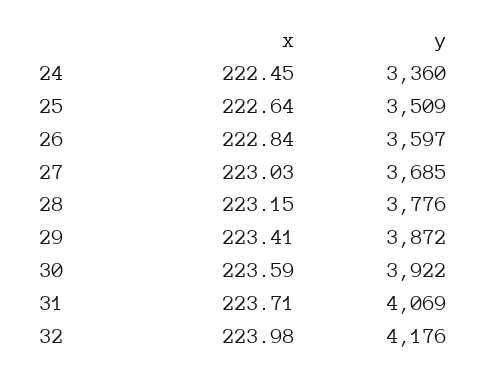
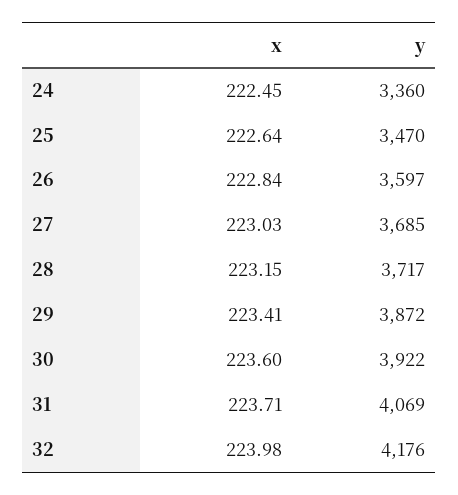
y, 25: 3509 -> 3470
y, 28: 3776 -> 3717
x, 30: 223.59 -> 223.6

